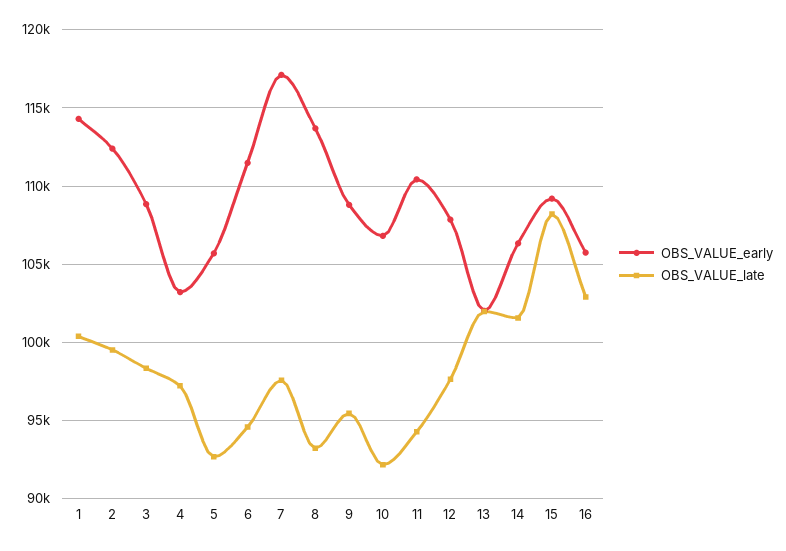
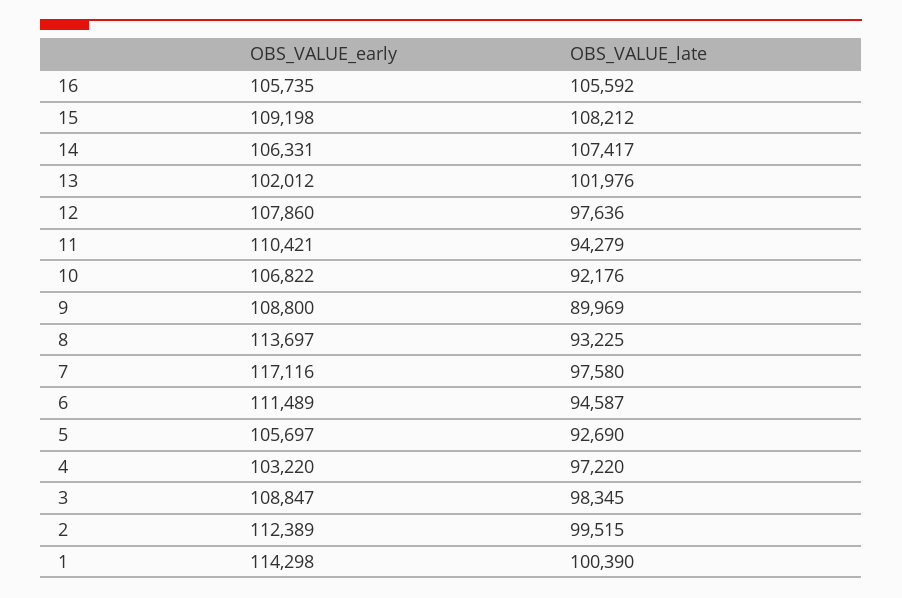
OBS_VALUE_late, 9: 95500 -> 89969
OBS_VALUE_late, 14: 101500 -> 107417
OBS_VALUE_late, 16: 103000 -> 105592

